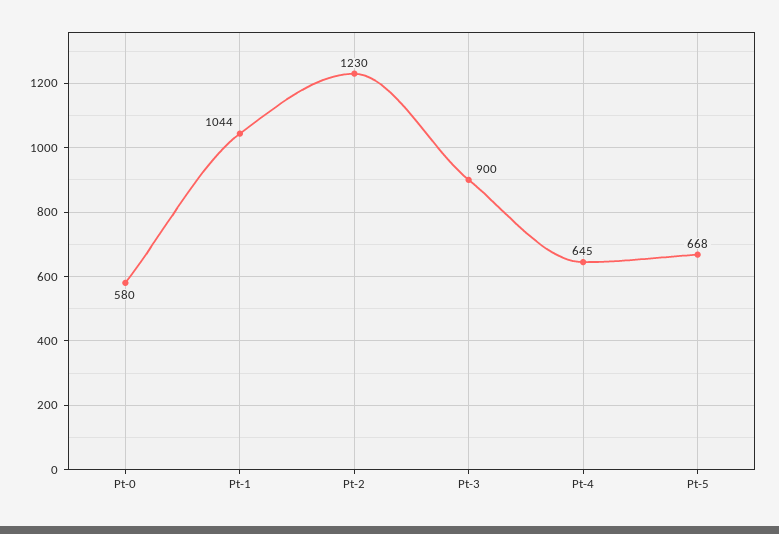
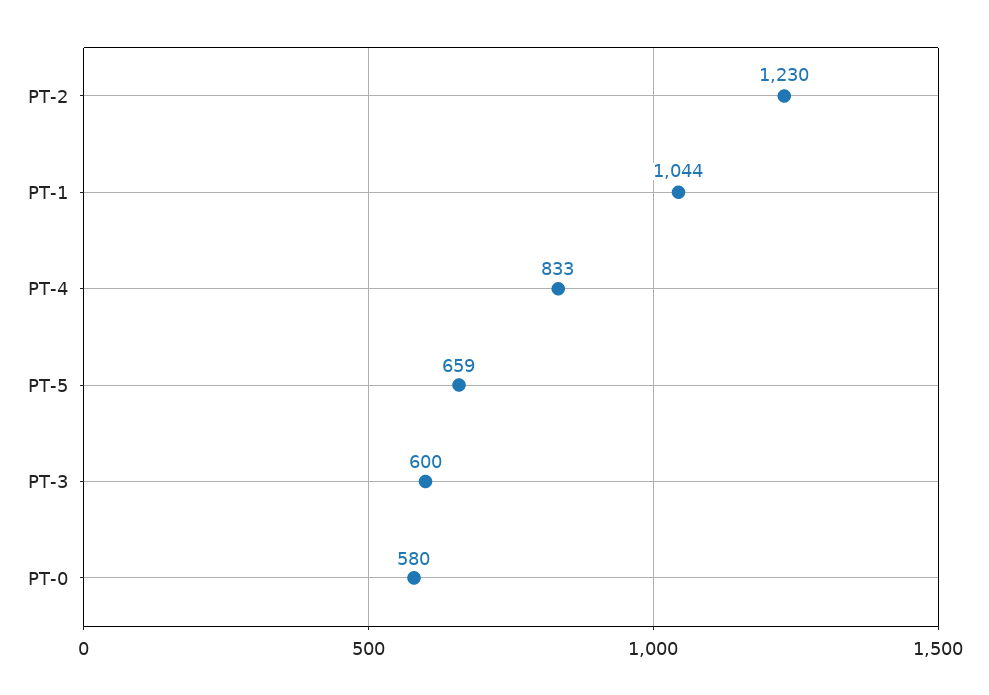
Pt-3: 900 -> 600
Pt-4: 645 -> 833
Pt-5: 668 -> 659

